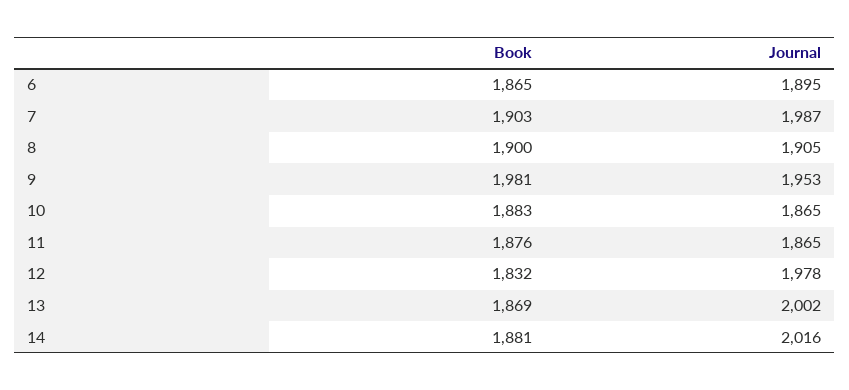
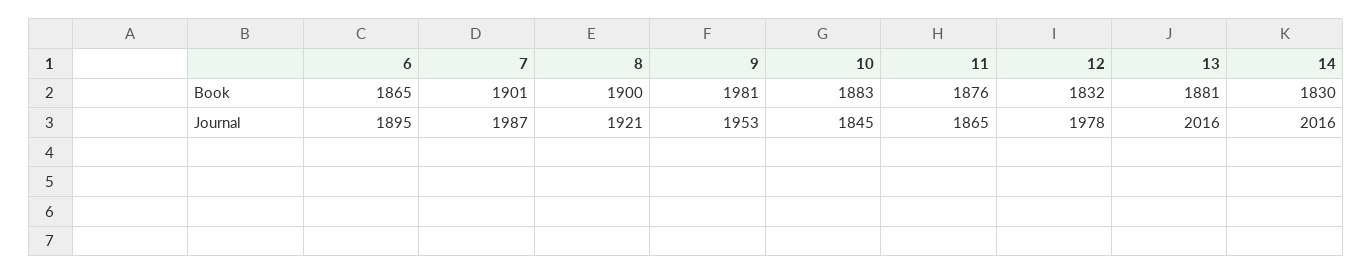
Book, 7: 1903 -> 1901
Journal, 8: 1905 -> 1921
Journal, 10: 1865 -> 1845
Book, 13: 1869 -> 1881
Journal, 13: 2002 -> 2016
Book, 14: 1881 -> 1830

